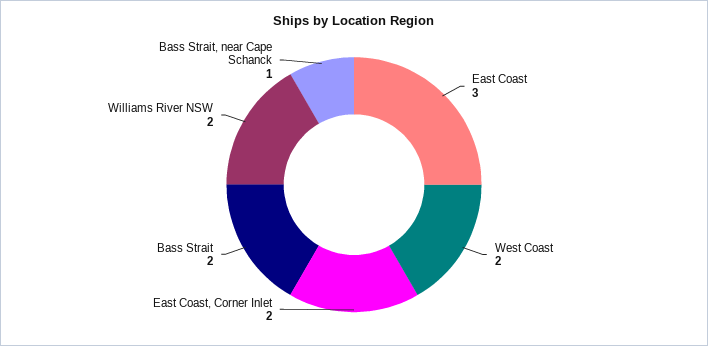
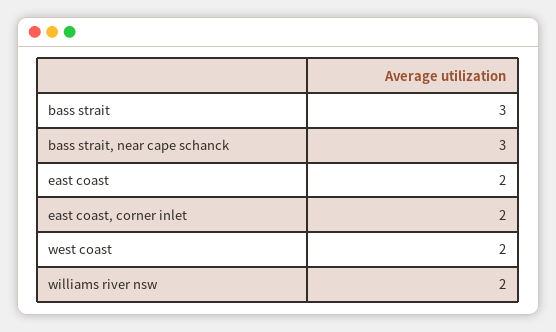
East Coast: 3 -> 2
Bass Strait: 2 -> 3
Bass Strait, near Cape Schanck: 1 -> 3

